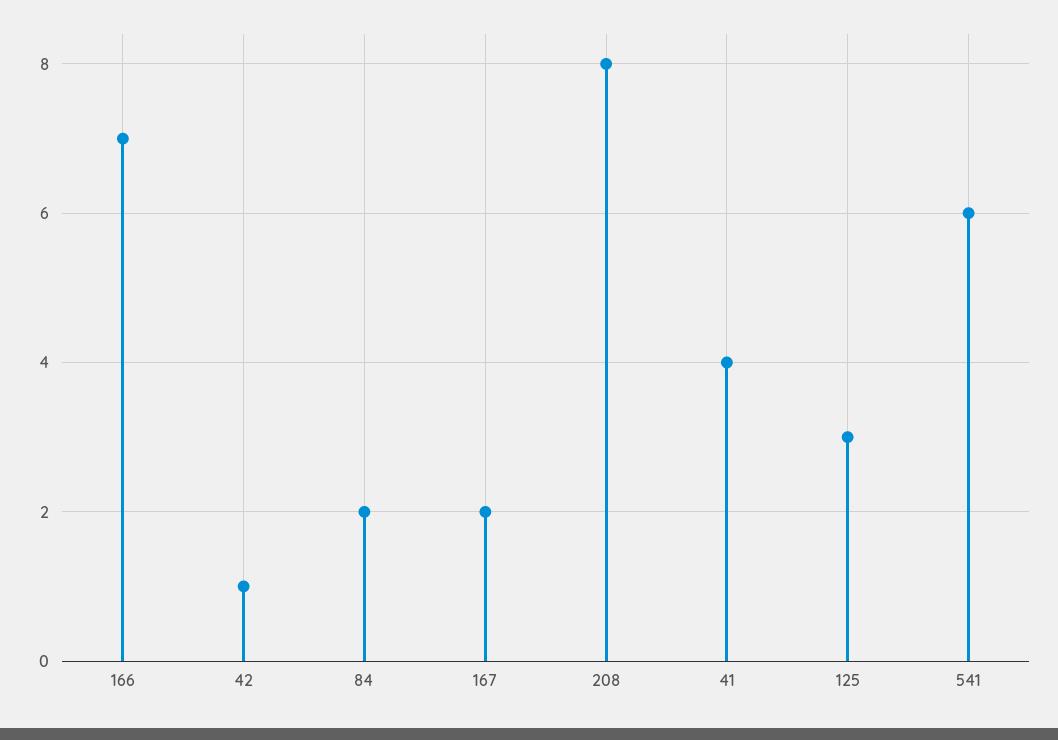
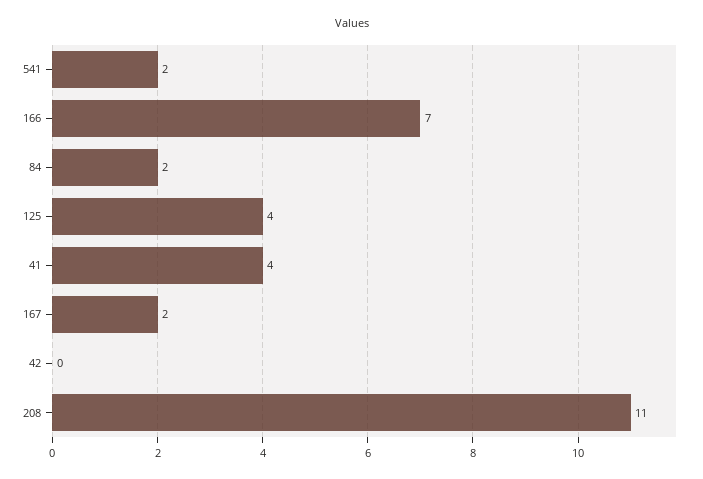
42: 1 -> 0
208: 8 -> 11
125: 3 -> 4
541: 6 -> 2

